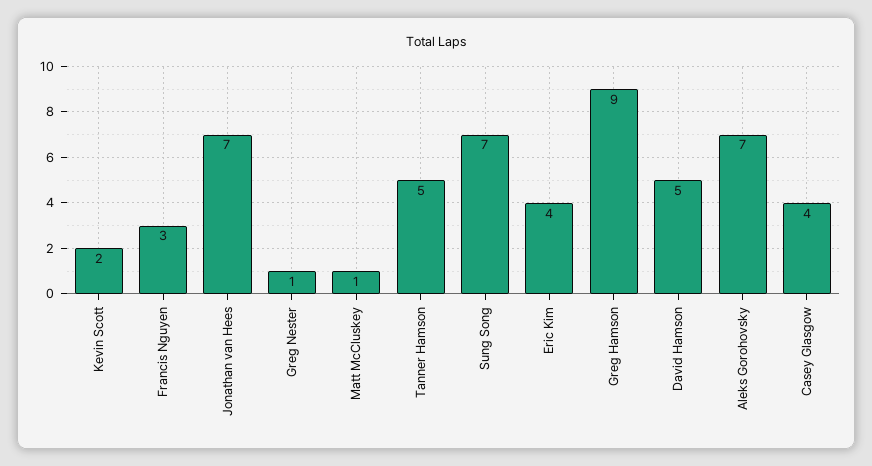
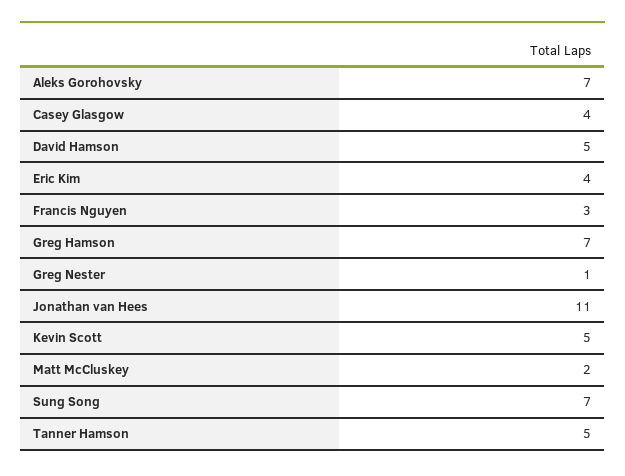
Kevin Scott: 2 -> 5
Jonathan van Hees: 7 -> 11
Matt McCluskey: 1 -> 2
Greg Hamson: 9 -> 7

